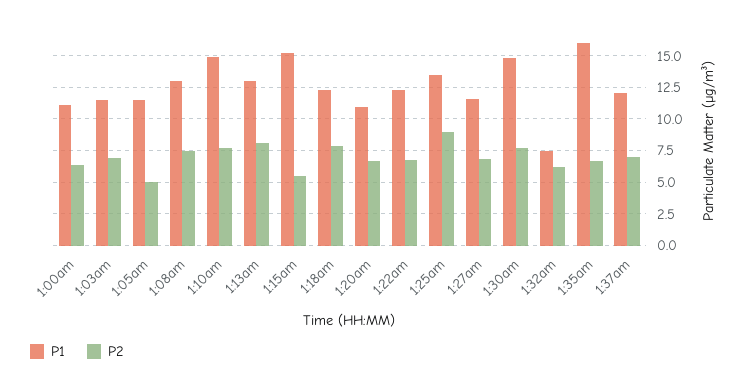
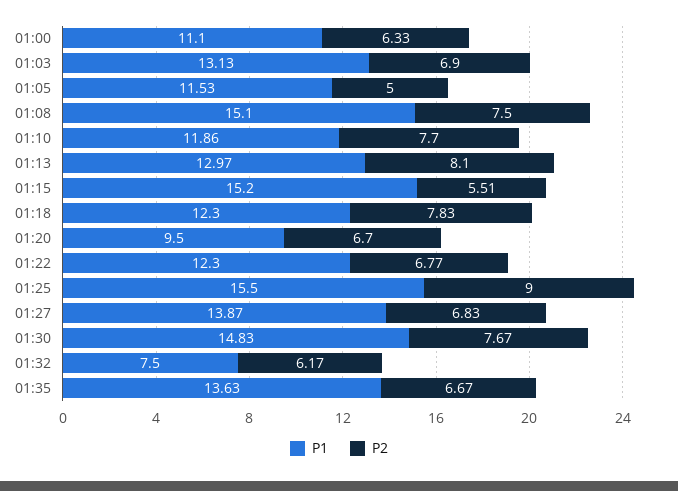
P1, 1:03am: 11.5 -> 13.13
P1, 1:08am: 13 -> 15.1
P1, 1:10am: 15 -> 11.86
P1, 1:20am: 11 -> 9.5
P1, 1:25am: 13.5 -> 15.5
P1, 1:27am: 11.5 -> 13.87
P1, 1:35am: 16 -> 13.63
P1, 1:37am: 12 -> none
P2, 1:37am: 7 -> none

